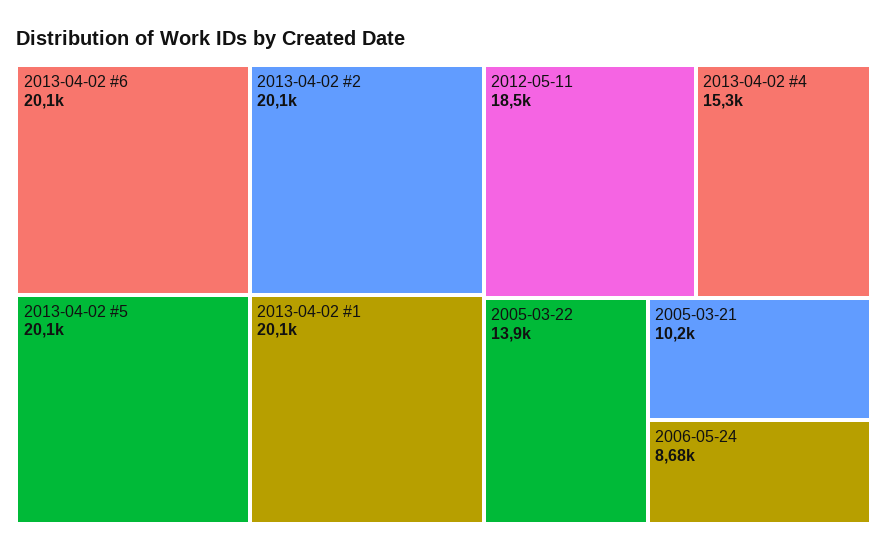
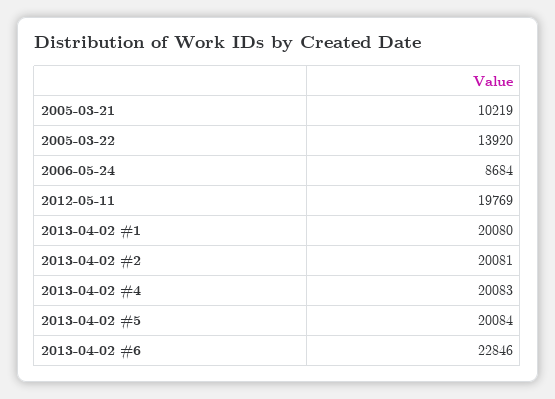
2013-04-02 #6: 20100 -> 22846
2012-05-11: 18500 -> 19769
2013-04-02 #4: 15300 -> 20083

